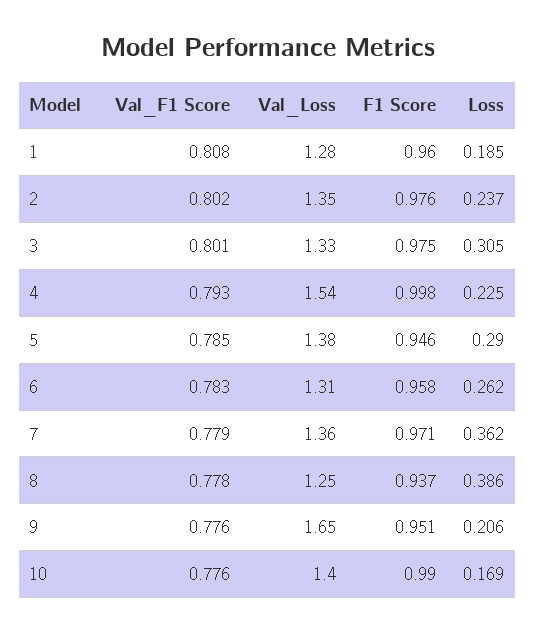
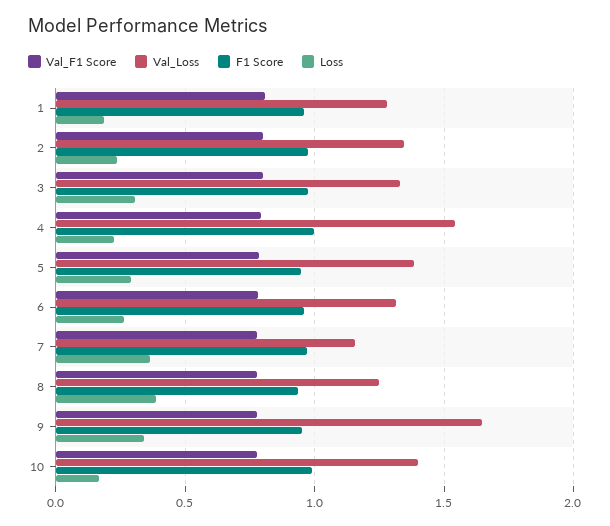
Val_Loss, 7: 1.36 -> 1.15
Loss, 9: 0.206 -> 0.35

